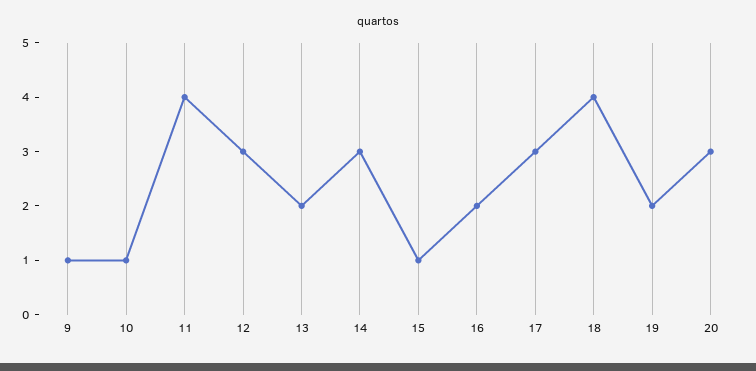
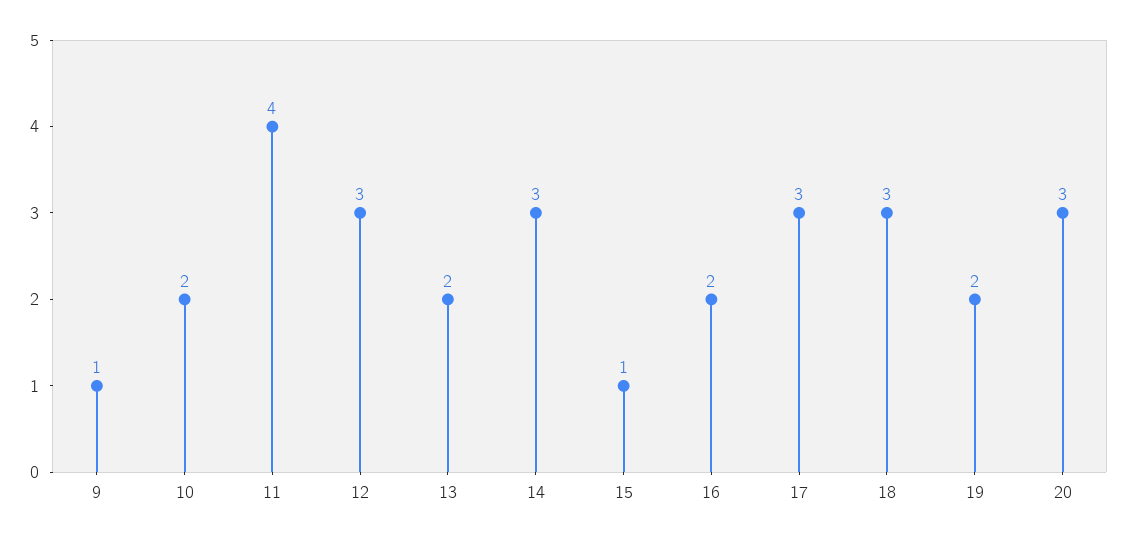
10: 1 -> 2
18: 4 -> 3

